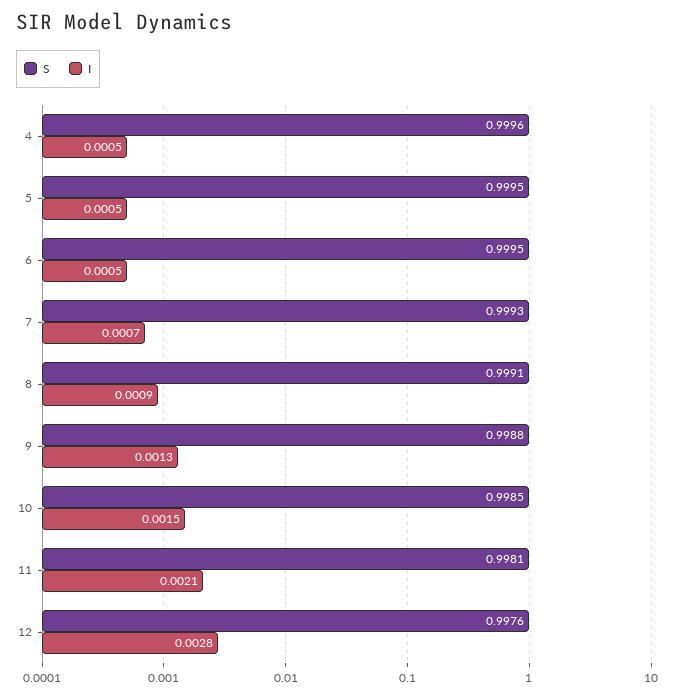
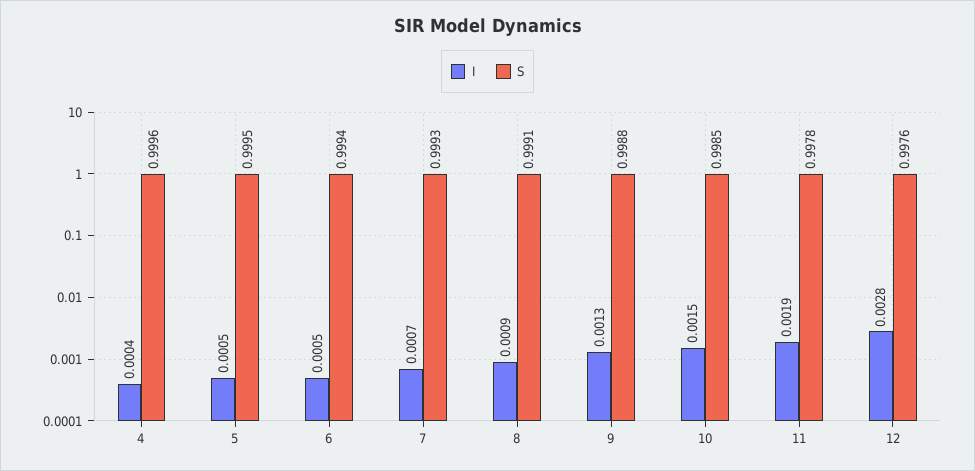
I, 4: 0.0005 -> 0.0004
S, 6: 0.9995 -> 0.9994
S, 11: 0.9981 -> 0.9978
I, 11: 0.0021 -> 0.0019

